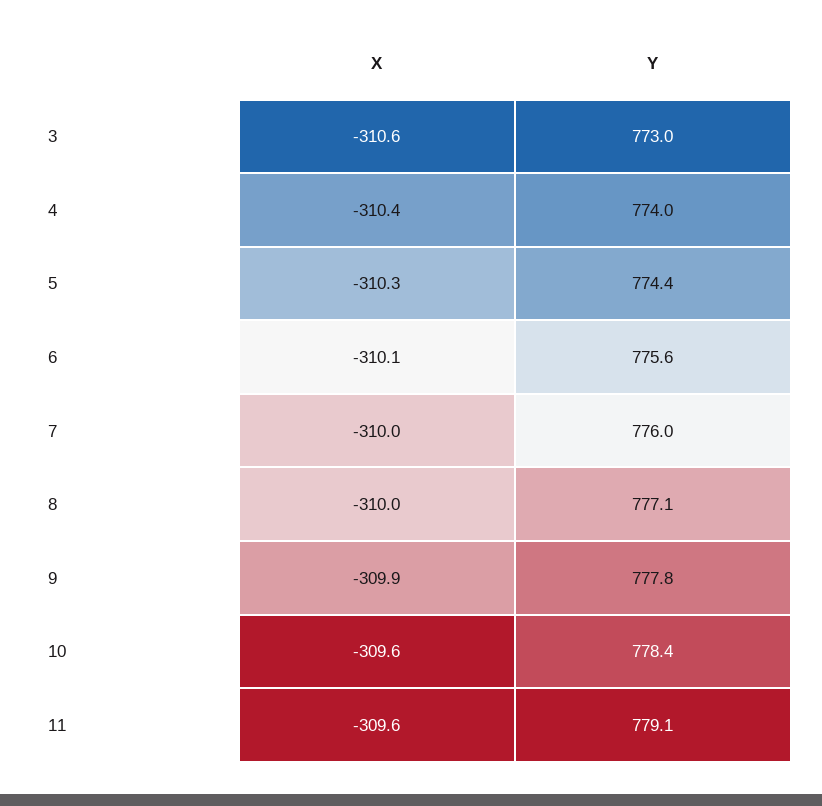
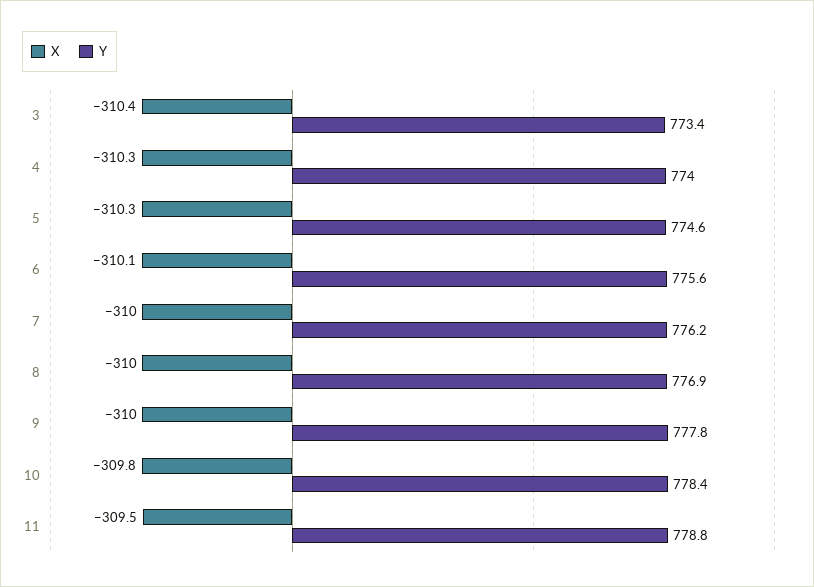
X, 3: -310.6 -> -310.4
Y, 3: 773 -> 773.4
X, 4: -310.4 -> -310.3
Y, 5: 774.4 -> 774.6
Y, 7: 776 -> 776.2
Y, 8: 777.1 -> 776.9
X, 9: -309.9 -> -310
X, 10: -309.6 -> -309.8
X, 11: -309.6 -> -309.5
Y, 11: 779.1 -> 778.8

